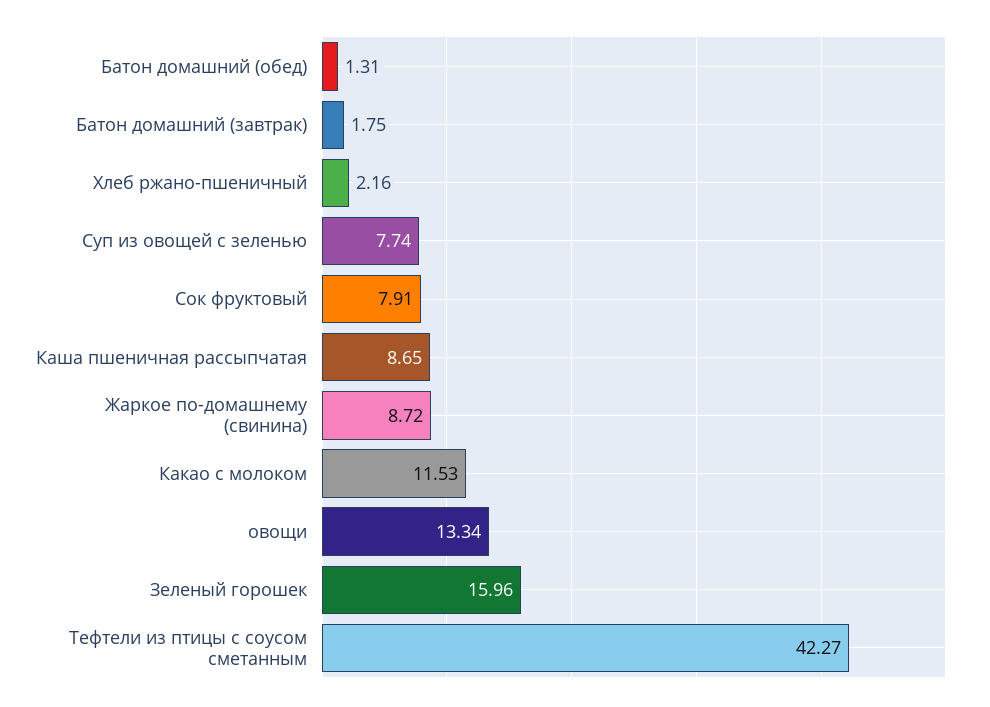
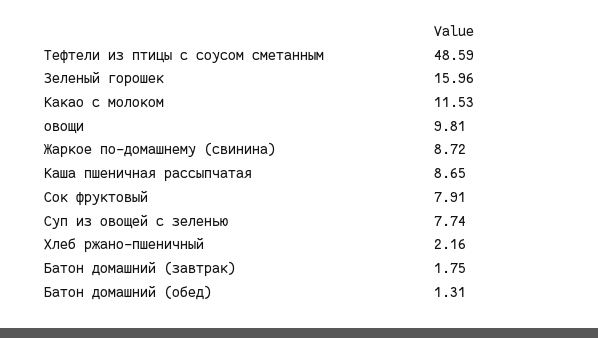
овощи: 13.34 -> 9.81
Тефтели из птицы с соусом сметанным: 42.27 -> 48.59

